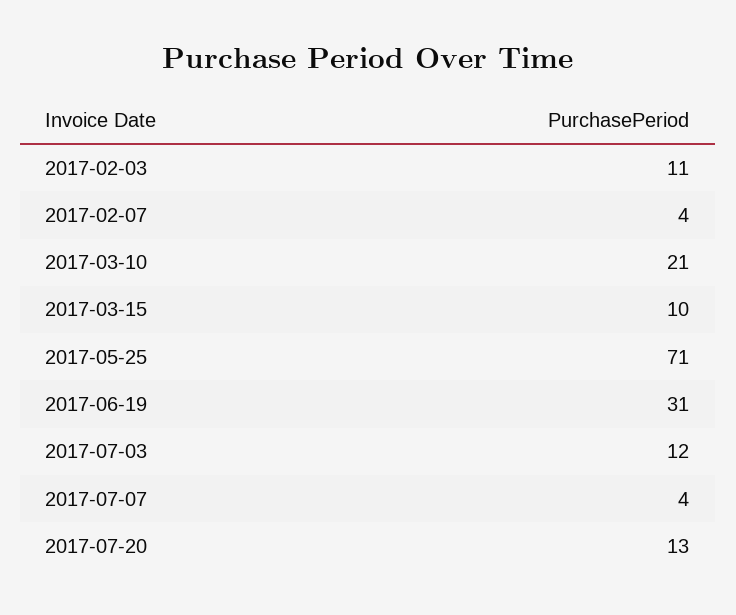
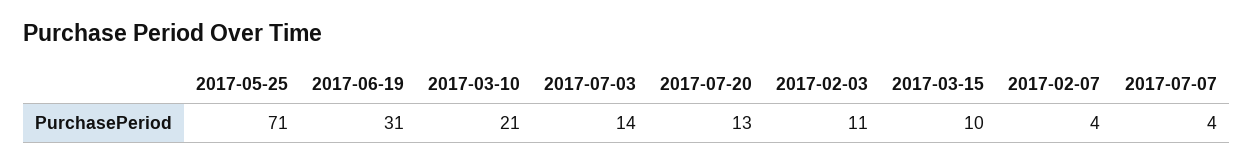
2017-07-03: 12 -> 14

